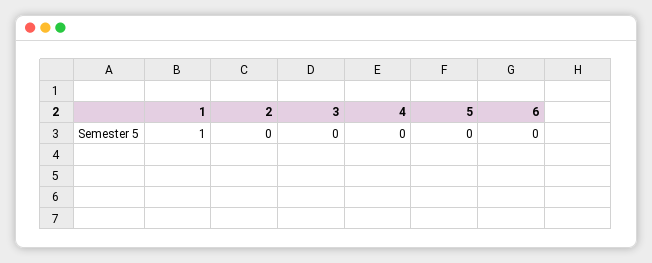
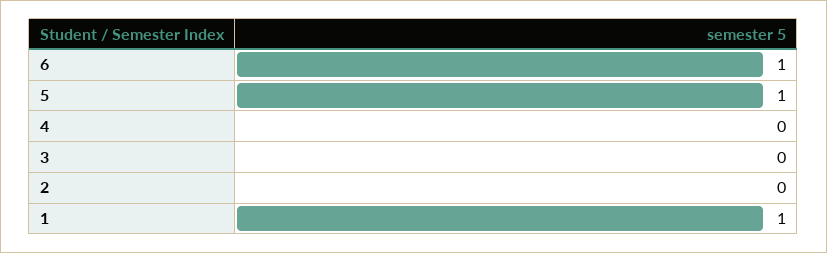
5: 0 -> 1
6: 0 -> 1

